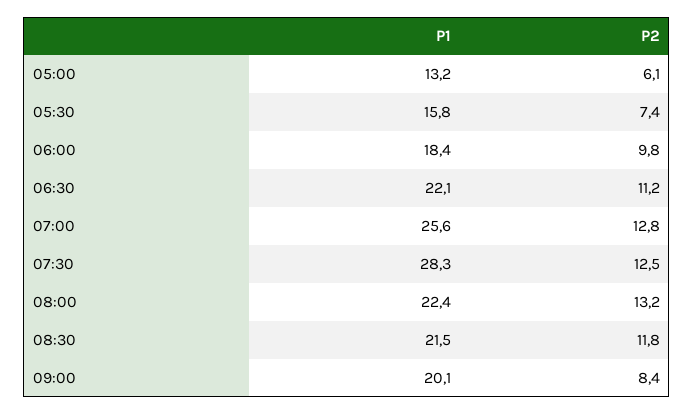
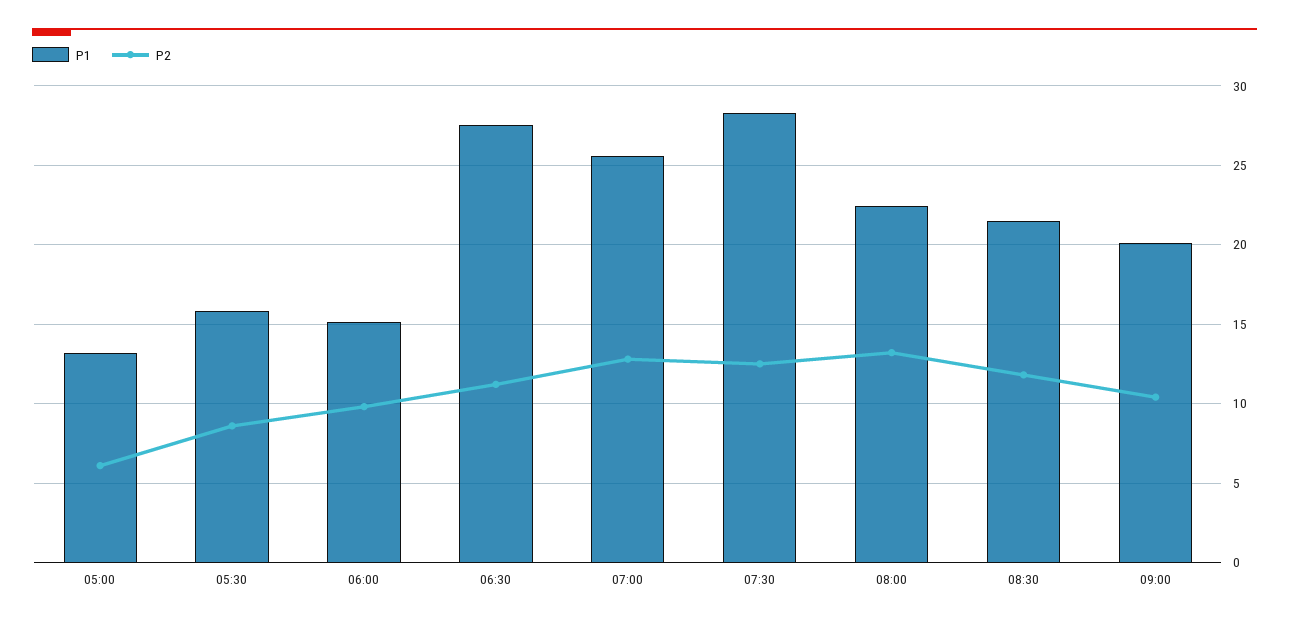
P2, 05:30: 7.4 -> 8.5
P1, 06:00: 18.4 -> 15
P1, 06:30: 22.1 -> 27.5
P2, 09:00: 8.4 -> 10.5

